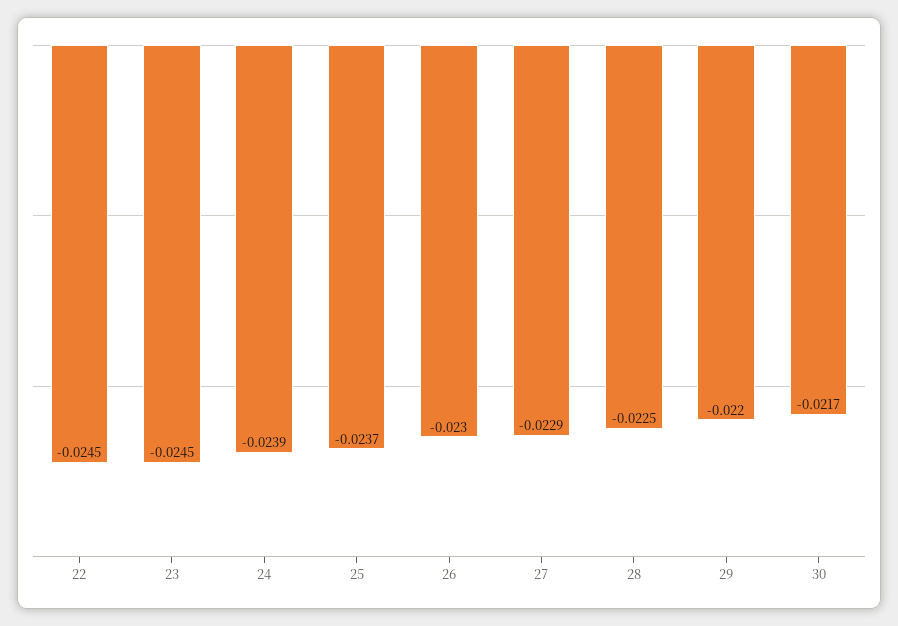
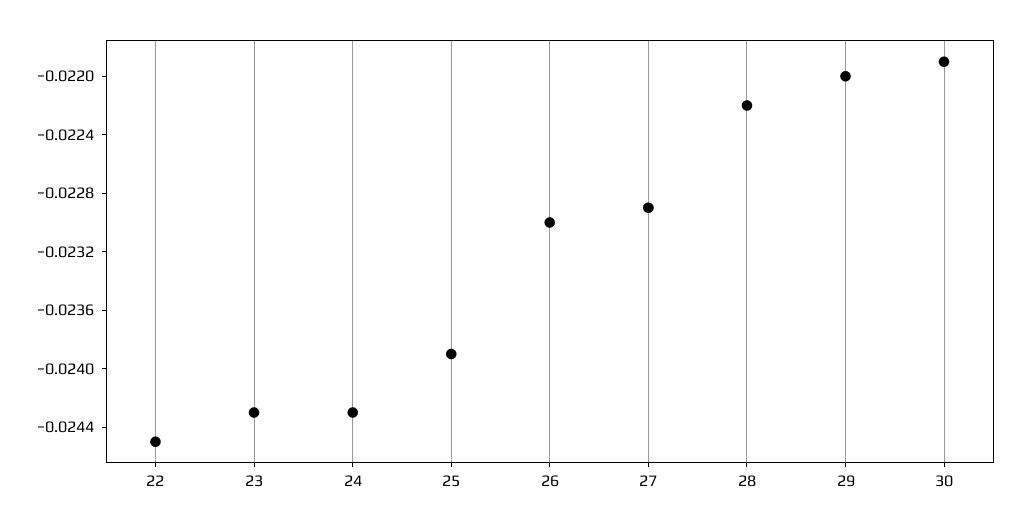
23: -0.0245 -> -0.0243
24: -0.0239 -> -0.0243
25: -0.0237 -> -0.0239
28: -0.0225 -> -0.0222
30: -0.0217 -> -0.0219

